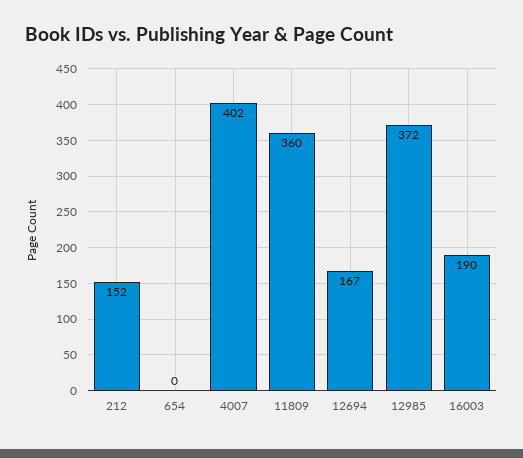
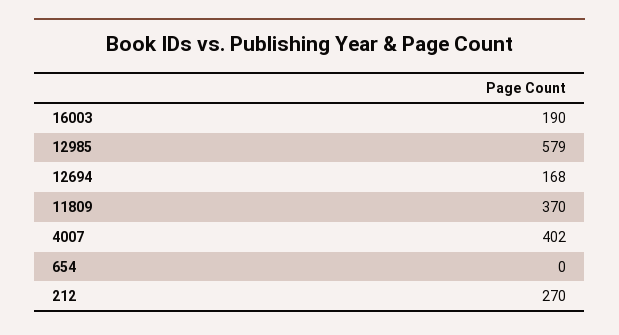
212: 152 -> 270
11809: 360 -> 370
12694: 167 -> 168
12985: 372 -> 579

